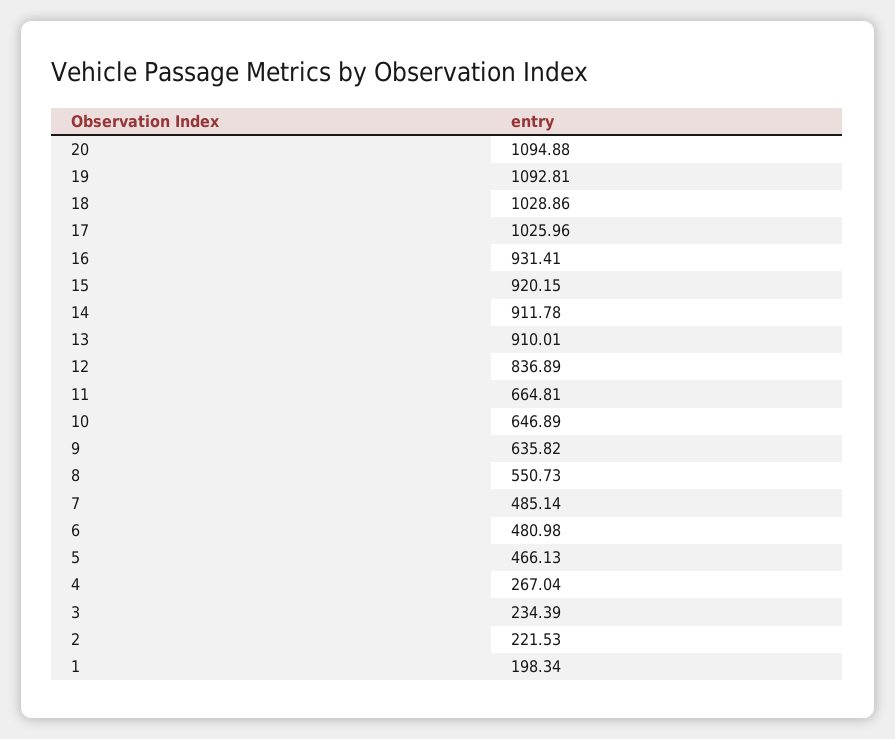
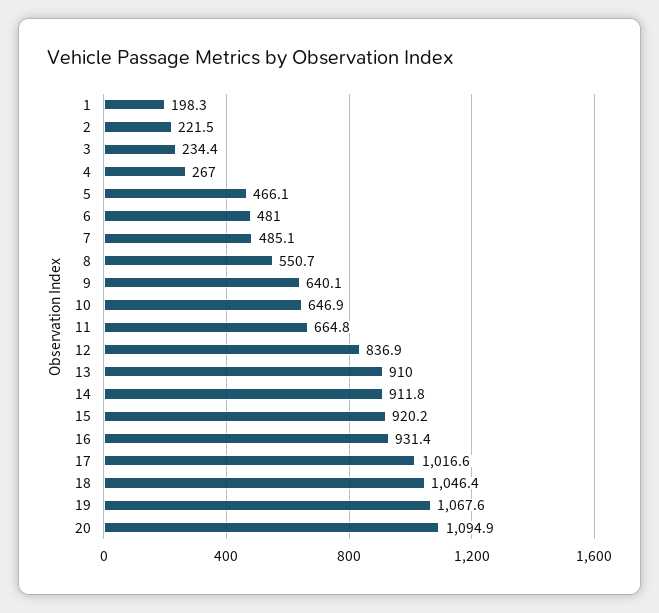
19: 1092.81 -> 1067.6
18: 1028.86 -> 1046.4
17: 1025.96 -> 1016.6
9: 635.82 -> 640.1

